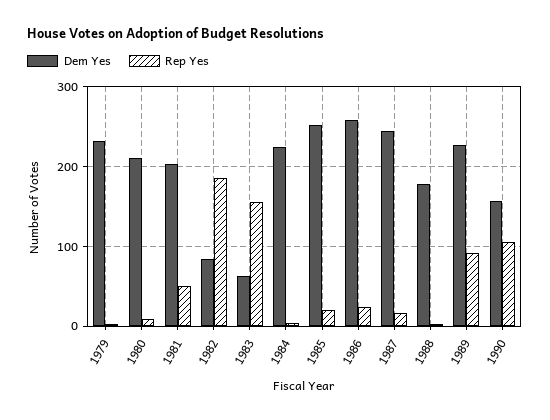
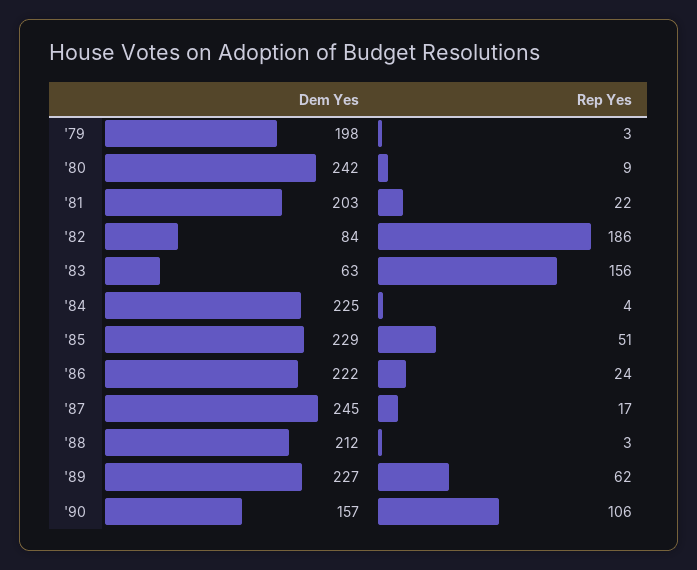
Dem Yes, 1979: 230 -> 198
Dem Yes, 1980: 210 -> 242
Rep Yes, 1981: 50 -> 22
Dem Yes, 1985: 250 -> 229
Rep Yes, 1985: 20 -> 51
Dem Yes, 1986: 260 -> 222
Dem Yes, 1988: 180 -> 212
Rep Yes, 1989: 90 -> 62

